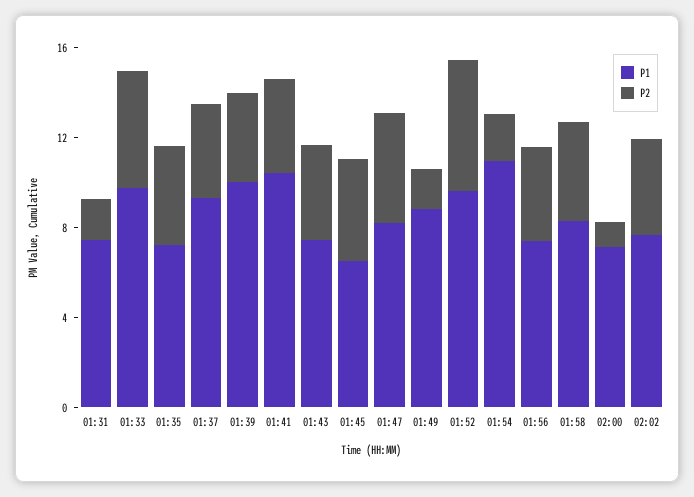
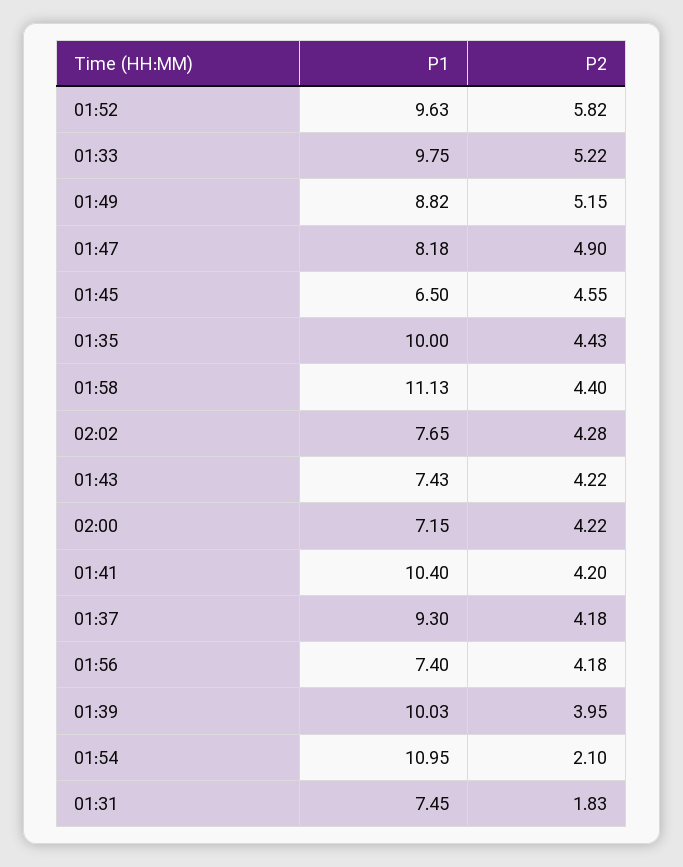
P1, 01:35: 7 -> 10
P2, 01:49: 2 -> 5.15
P1, 01:58: 8 -> 11.13
P2, 02:00: 1 -> 4.22

